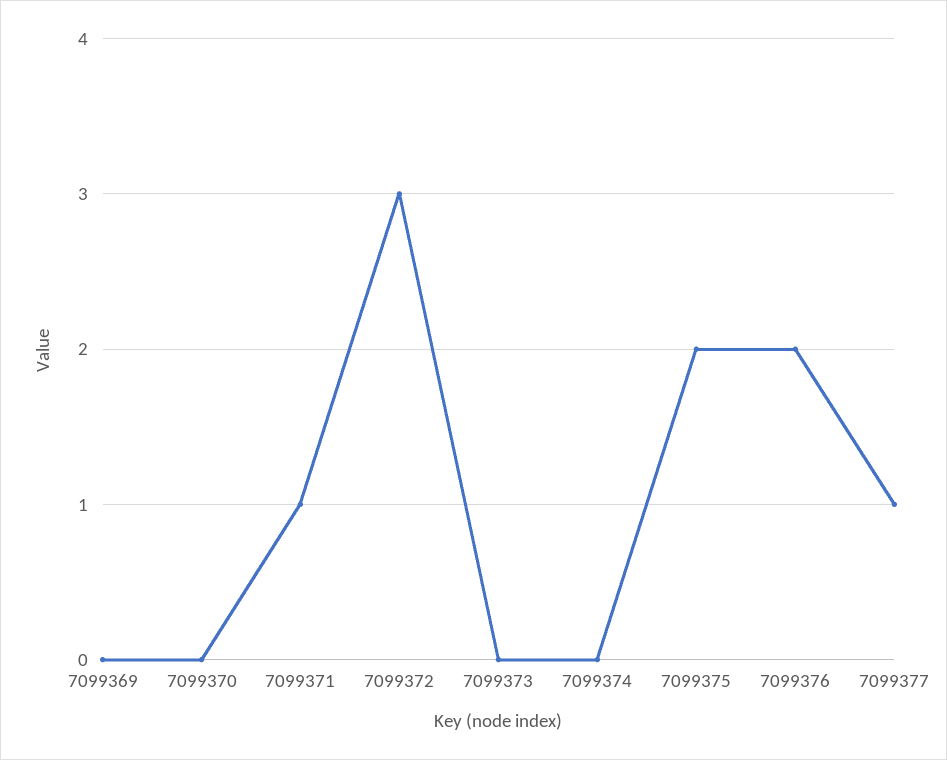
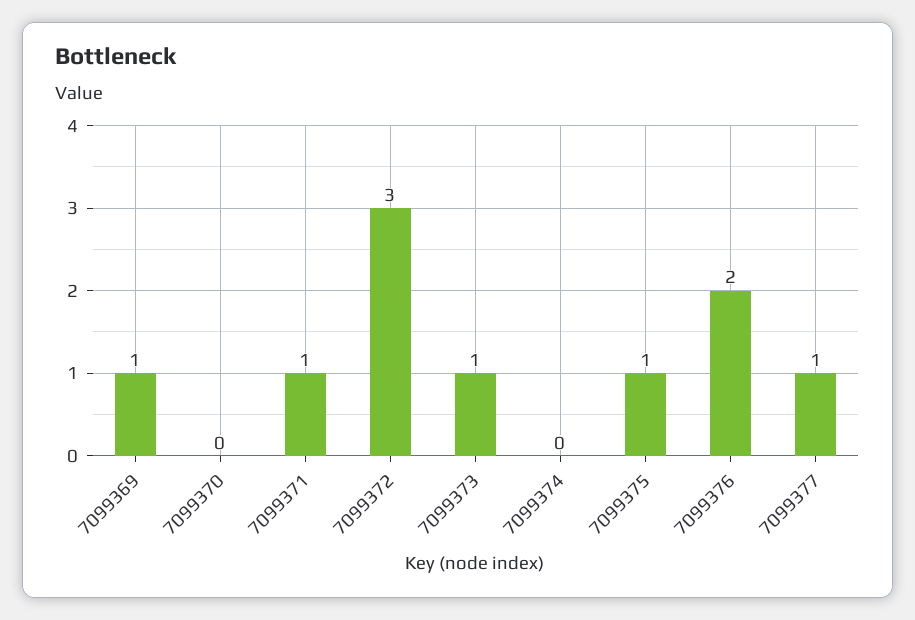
7099369: 0 -> 1
7099373: 0 -> 1
7099375: 2 -> 1

